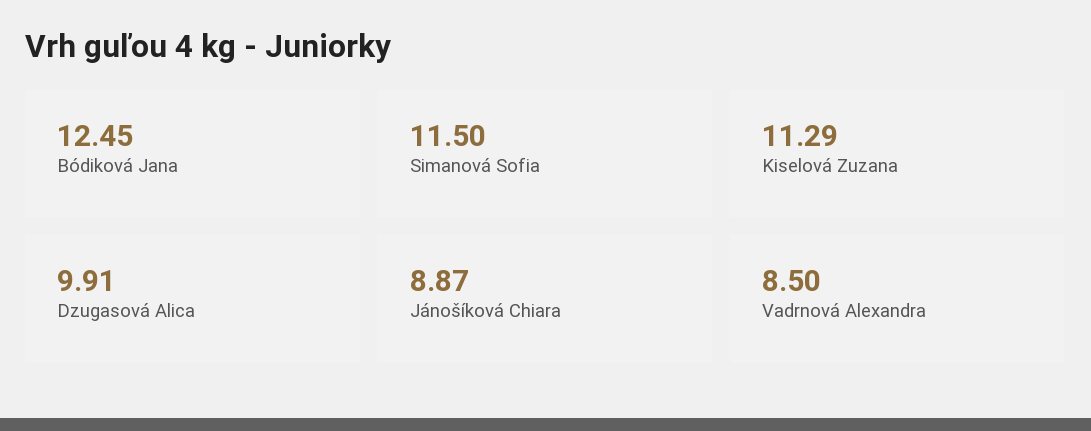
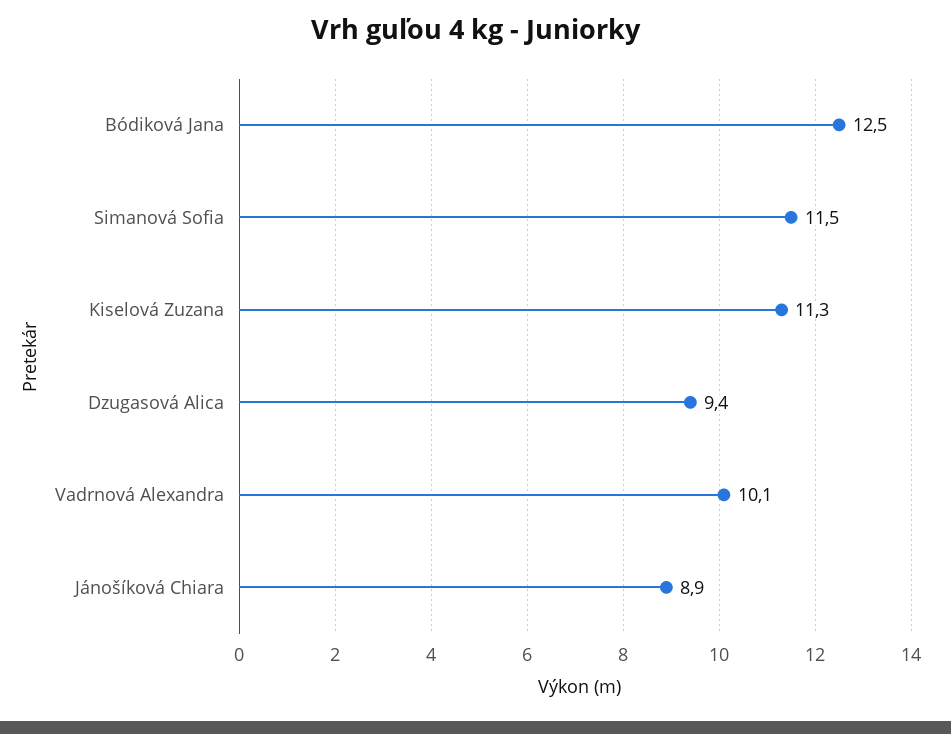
Dzugasová Alica: 9.91 -> 9.4
Vadrnová Alexandra: 8.5 -> 10.1

